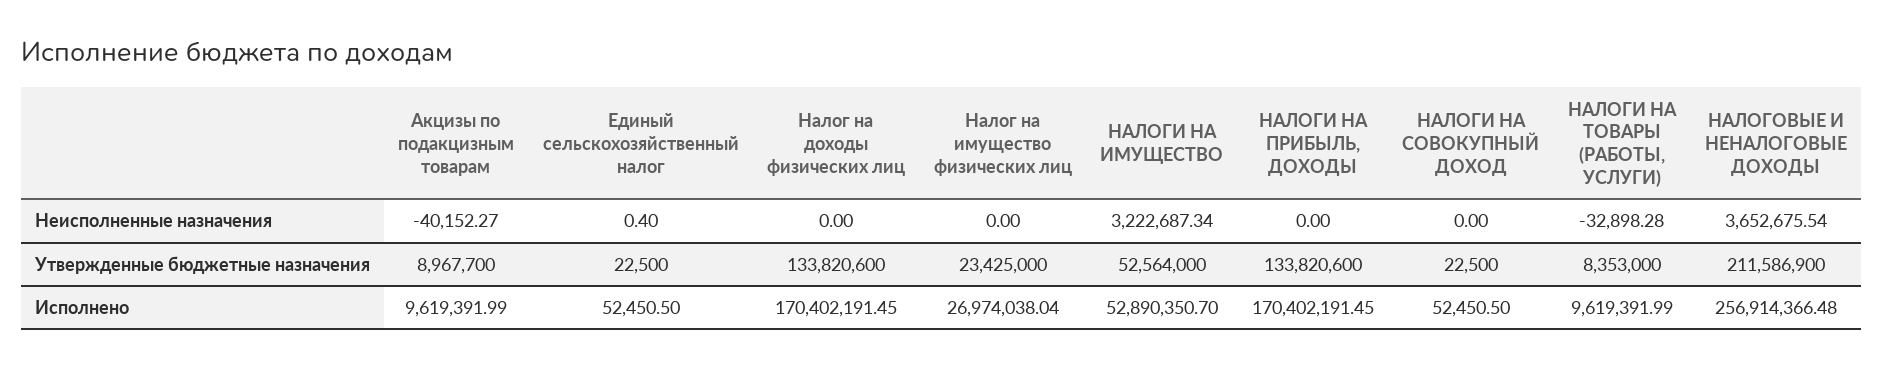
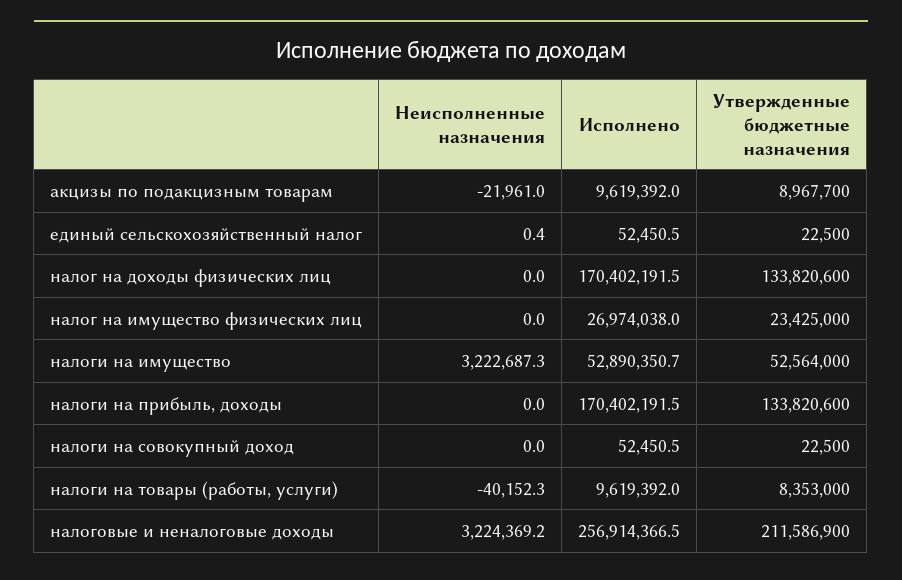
Акцизы по подакцизным товарам, Неисполненные назначения: -40152.27 -> -21961
НАЛОГИ НА ТОВАРЫ (РАБОТЫ, УСЛУГИ), Неисполненные назначения: -32898.28 -> -40152.3
НАЛОГОВЫЕ И НЕНАЛОГОВЫЕ ДОХОДЫ, Неисполненные назначения: 3652675.54 -> 3224369.2

